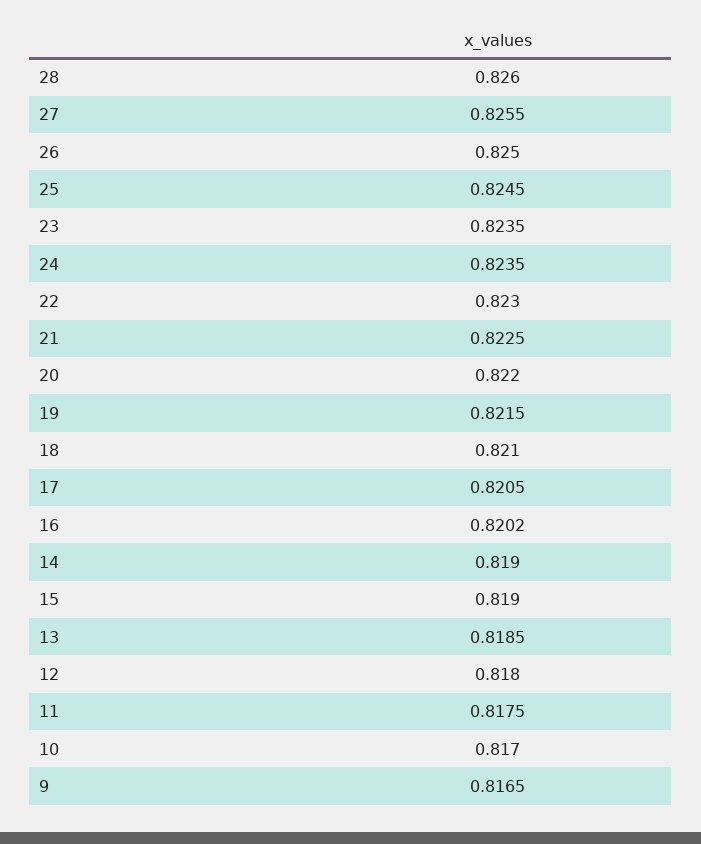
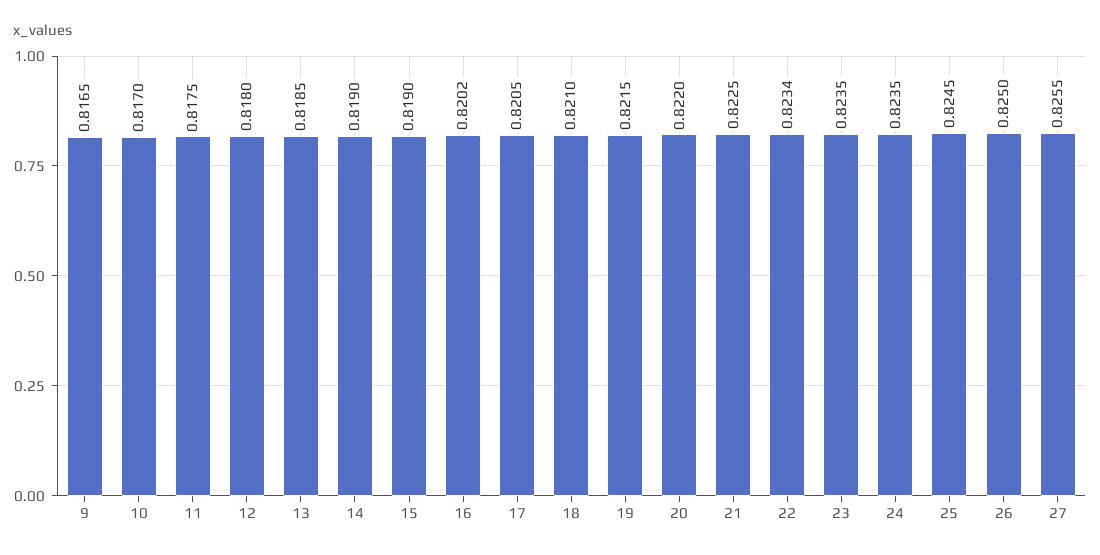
28: 0.826 -> none
22: 0.823 -> 0.8234

